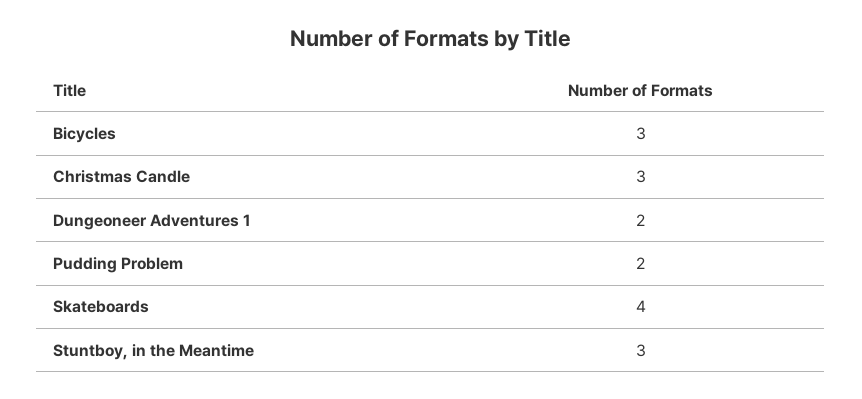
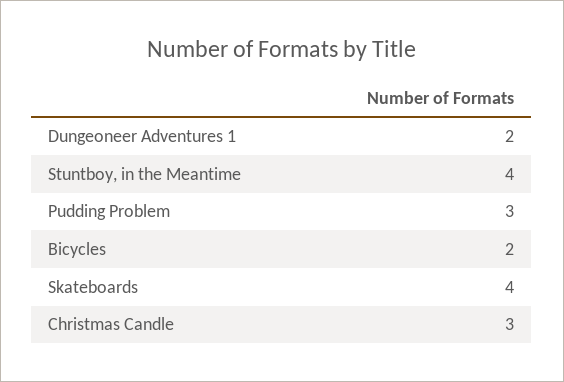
Bicycles: 3 -> 2
Pudding Problem: 2 -> 3
Stuntboy, in the Meantime: 3 -> 4

